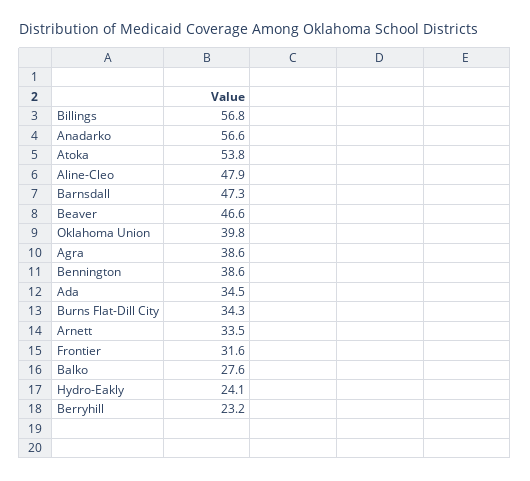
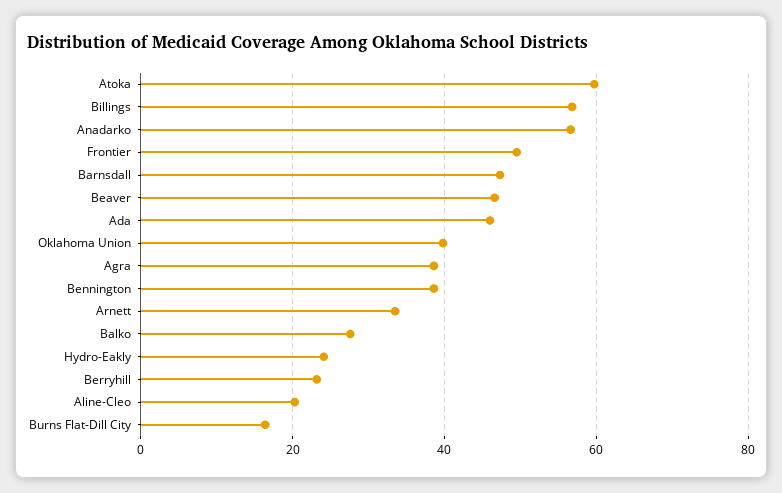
Atoka: 53.8 -> 60
Aline-Cleo: 47.9 -> 20
Ada: 34.5 -> 46
Burns Flat-Dill City: 34.3 -> 16
Frontier: 31.6 -> 50

